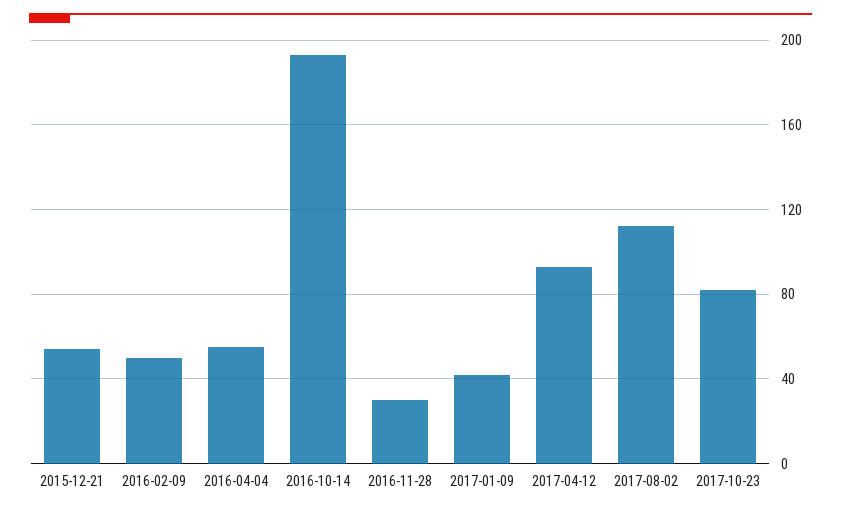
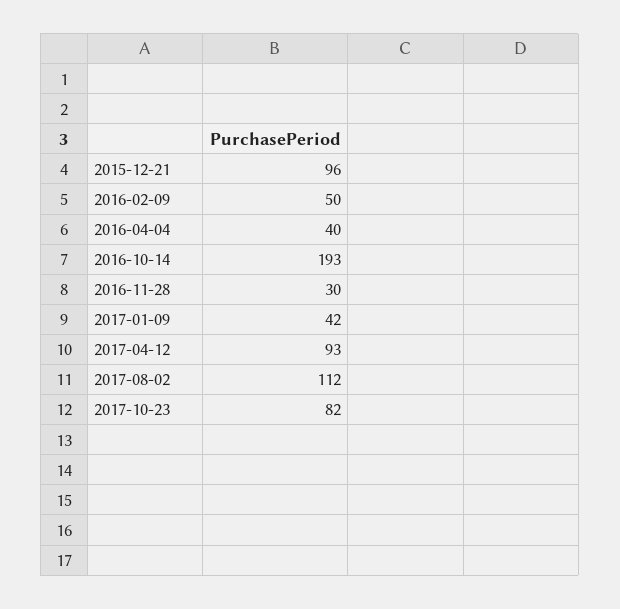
2015-12-21: 55 -> 96
2016-04-04: 55 -> 40

